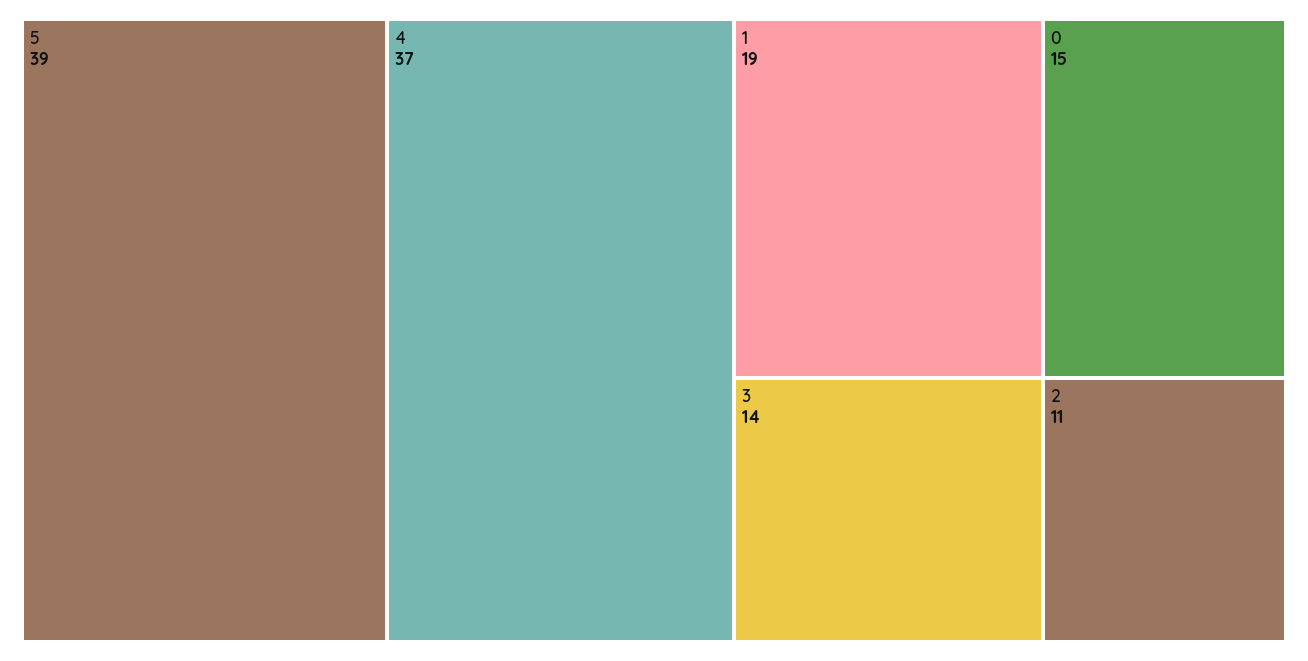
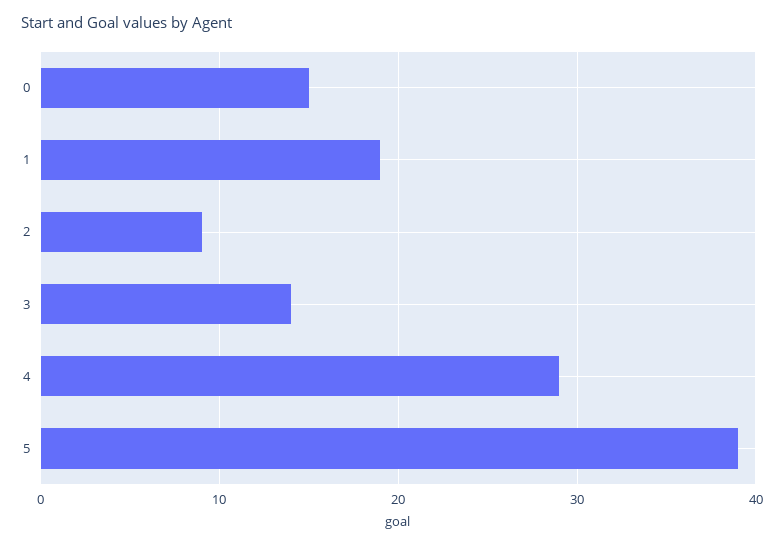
4: 37 -> 29
2: 11 -> 9

